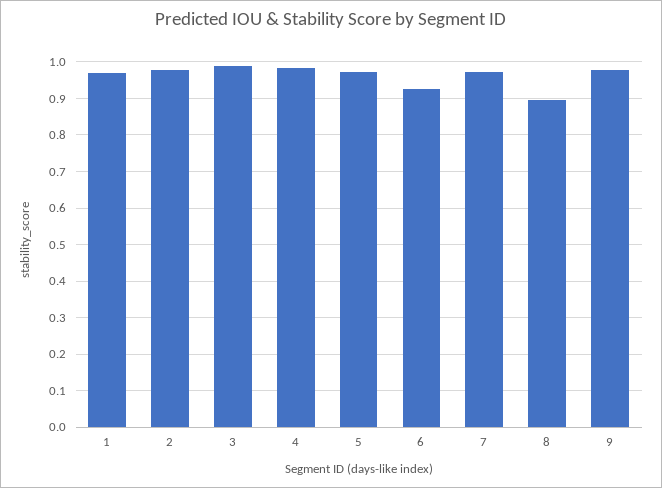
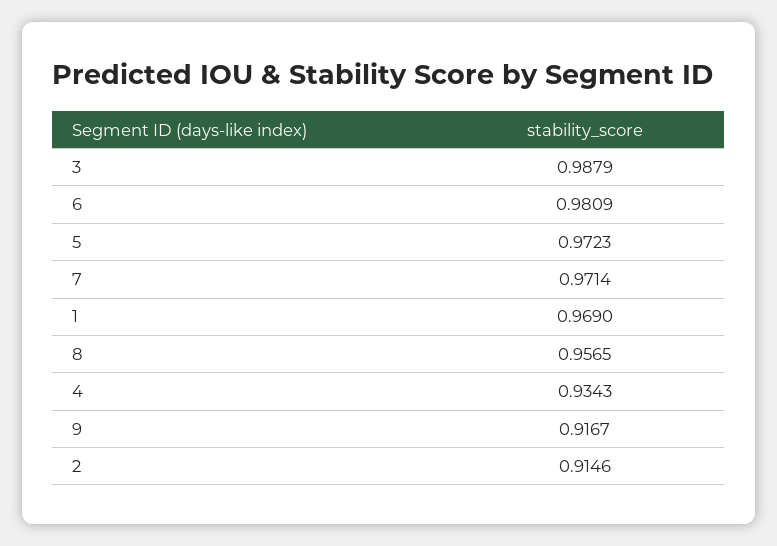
2: 0.98 -> 0.9146
4: 0.98 -> 0.9343
6: 0.92 -> 0.9809
8: 0.9 -> 0.9565
9: 0.98 -> 0.9167

